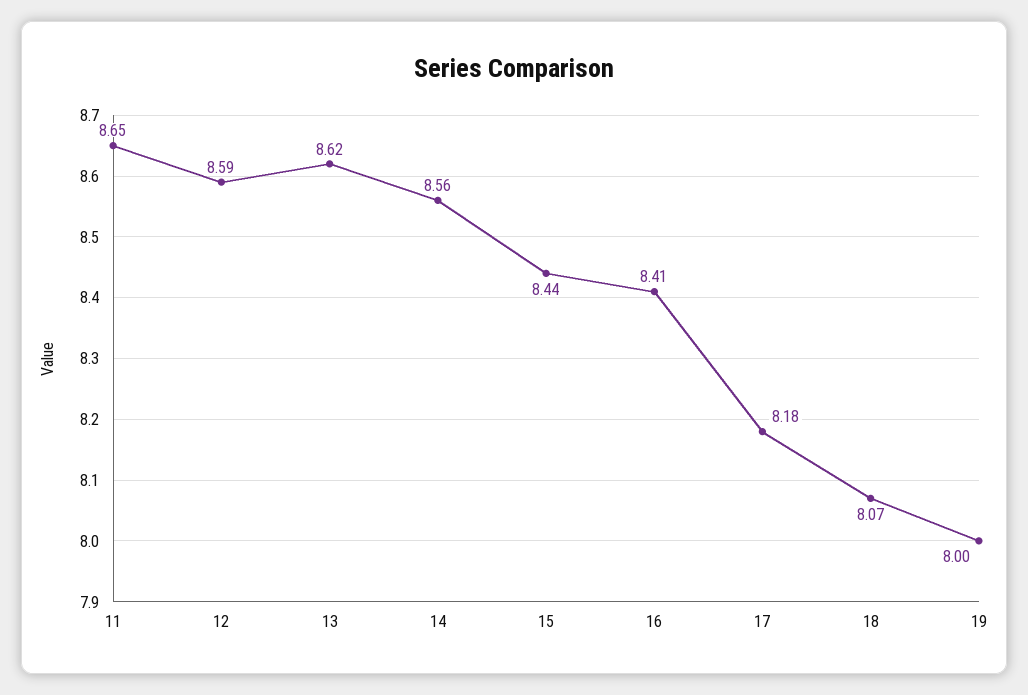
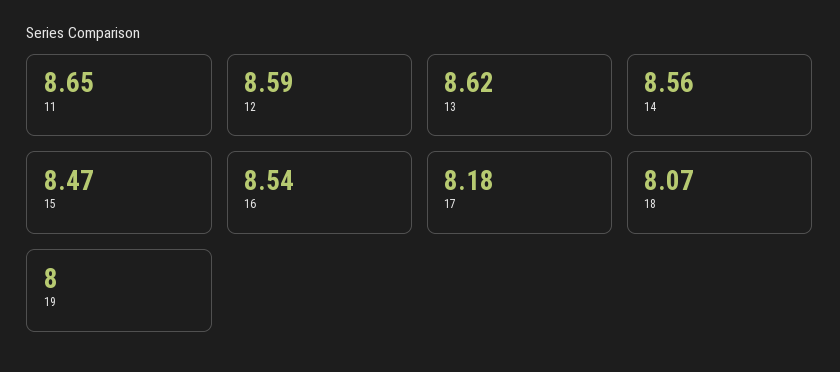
15: 8.44 -> 8.47
16: 8.41 -> 8.54

